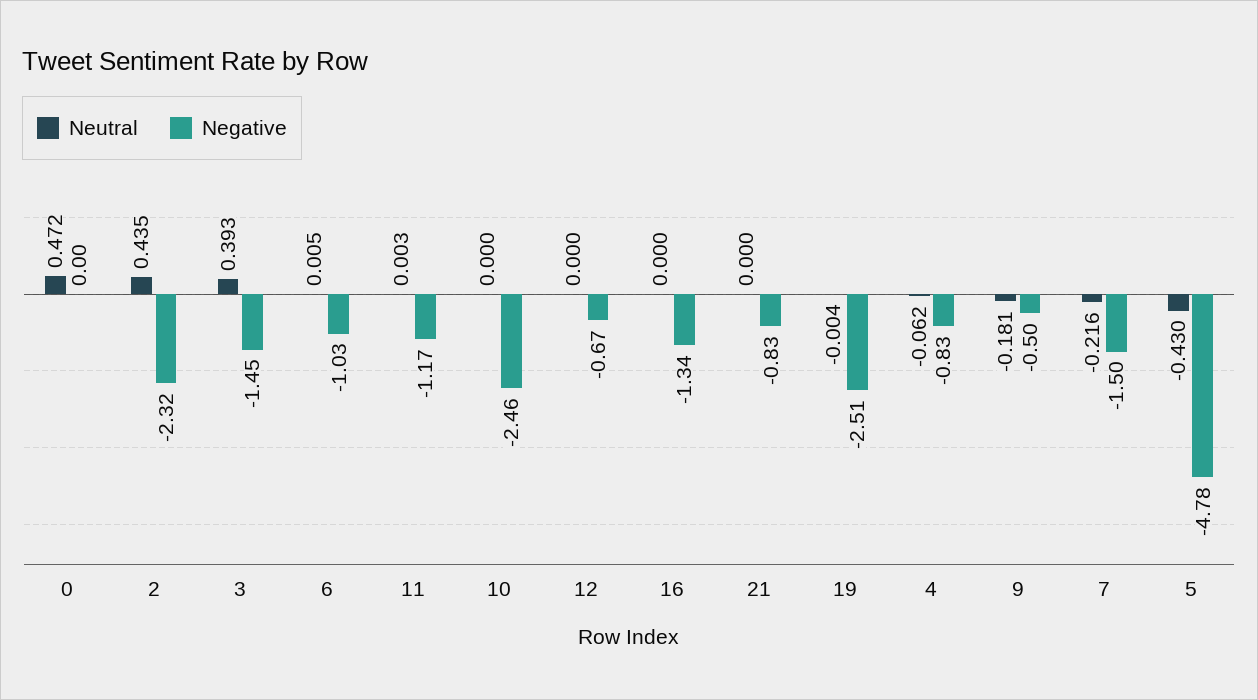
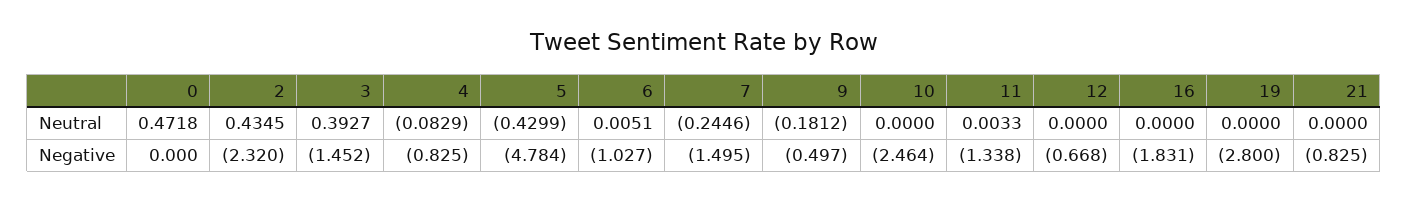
Negative, 11: -1.17 -> -1.338
Negative, 16: -1.34 -> -1.831
Neutral, 19: -0.004 -> 0
Negative, 19: -2.51 -> -2.8
Neutral, 4: -0.062 -> -0.0829
Neutral, 7: -0.216 -> -0.2446

